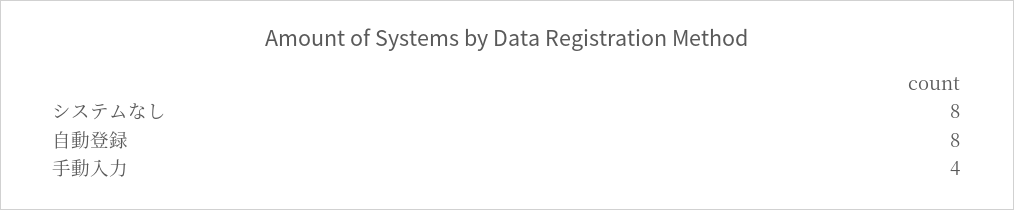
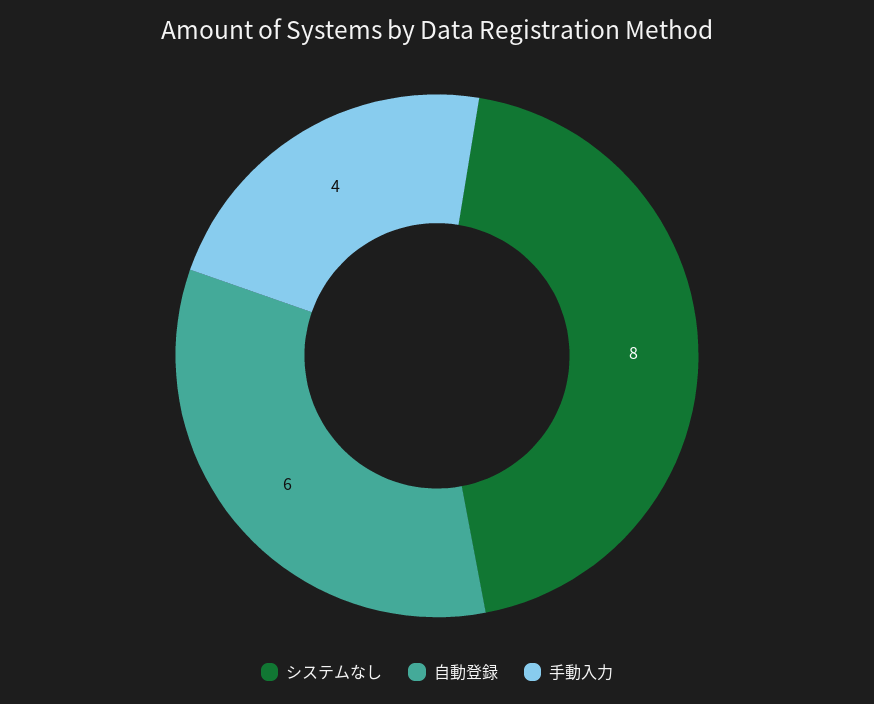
自動登録: 8 -> 6

